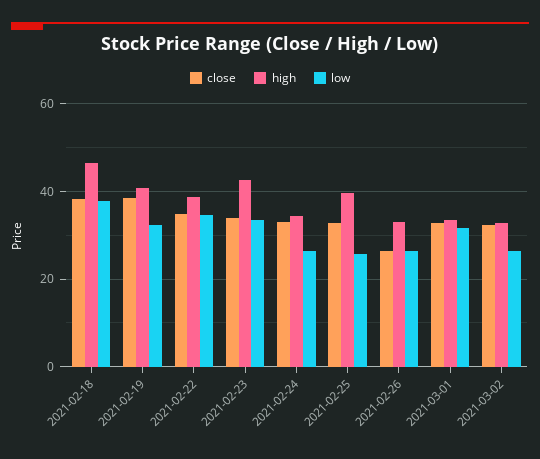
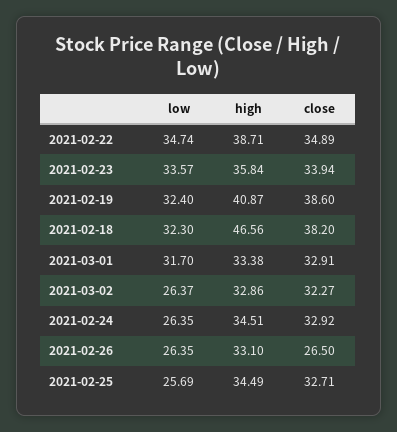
low, 2021-02-18: 38 -> 32.3
high, 2021-02-23: 42 -> 35.84
high, 2021-02-25: 40 -> 34.49

